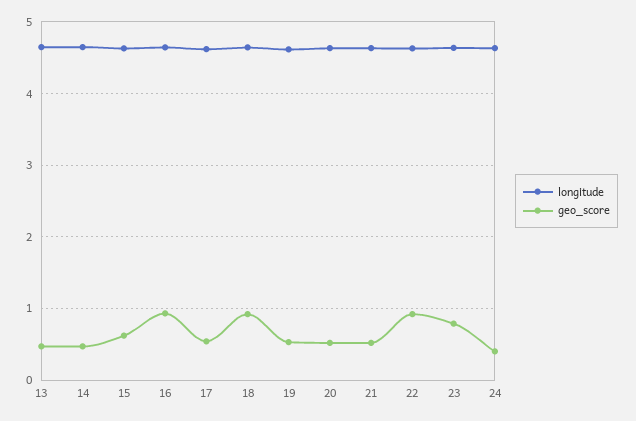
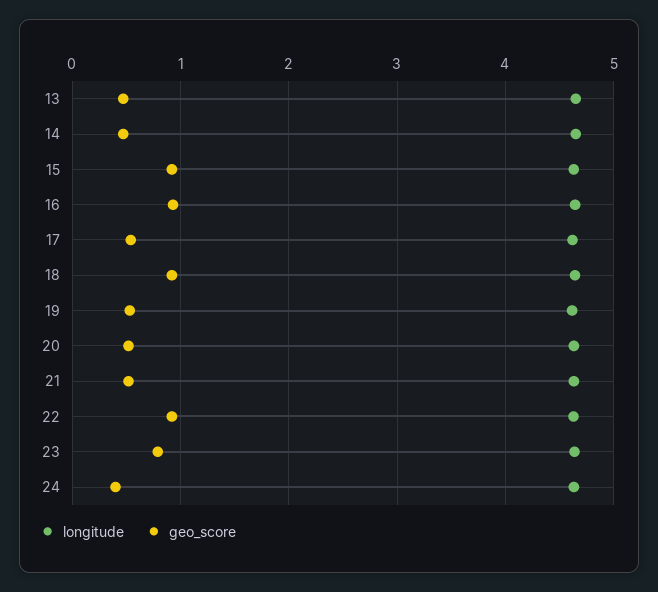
geo_score, 15: 0.6 -> 0.9

